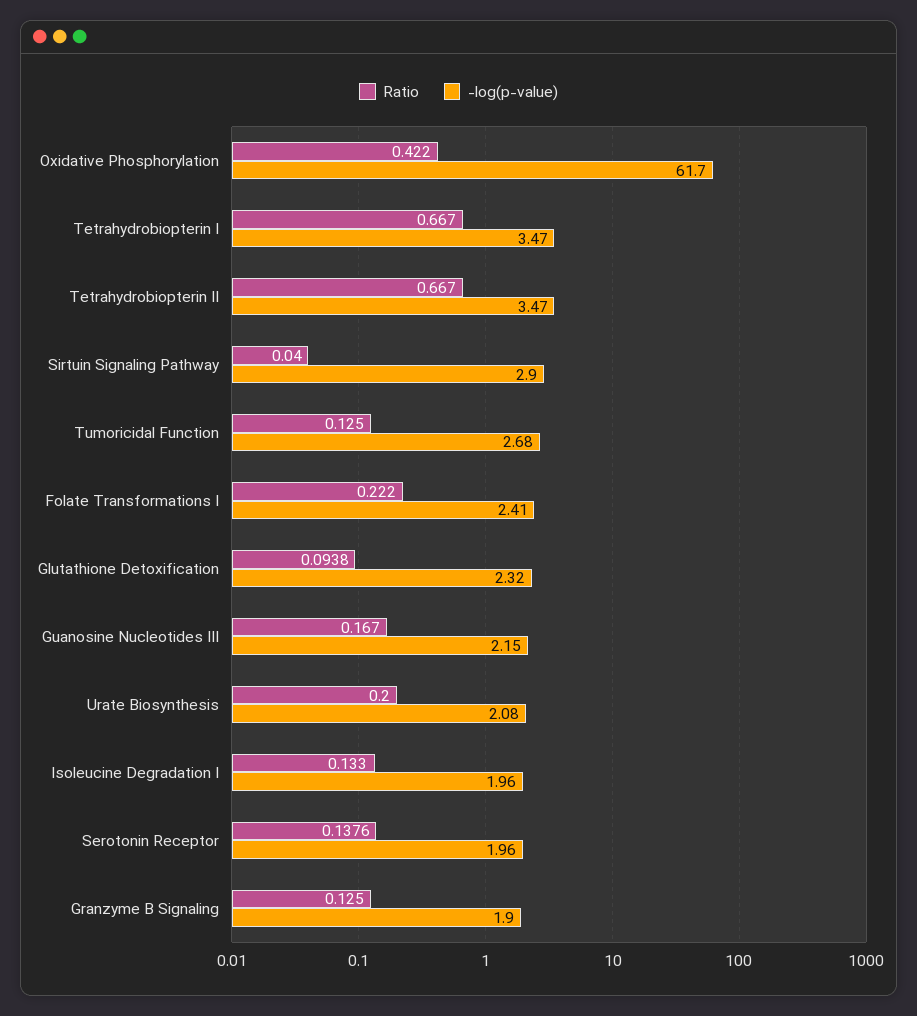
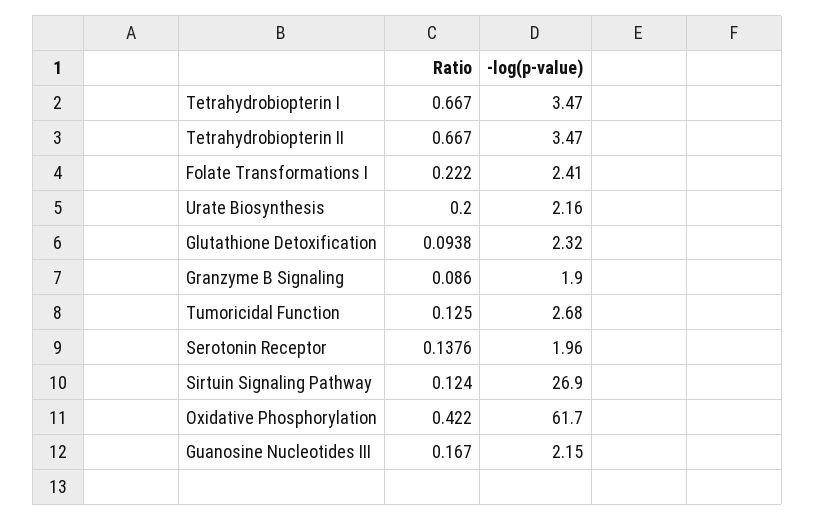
Ratio, Sirtuin Signaling Pathway: 0.04 -> 0.124
-log(p-value), Sirtuin Signaling Pathway: 2.9 -> 26.9
-log(p-value), Urate Biosynthesis: 2.08 -> 2.16
Ratio, Isoleucine Degradation I: 0.133 -> none
-log(p-value), Isoleucine Degradation I: 1.96 -> none
Ratio, Granzyme B Signaling: 0.125 -> 0.086

